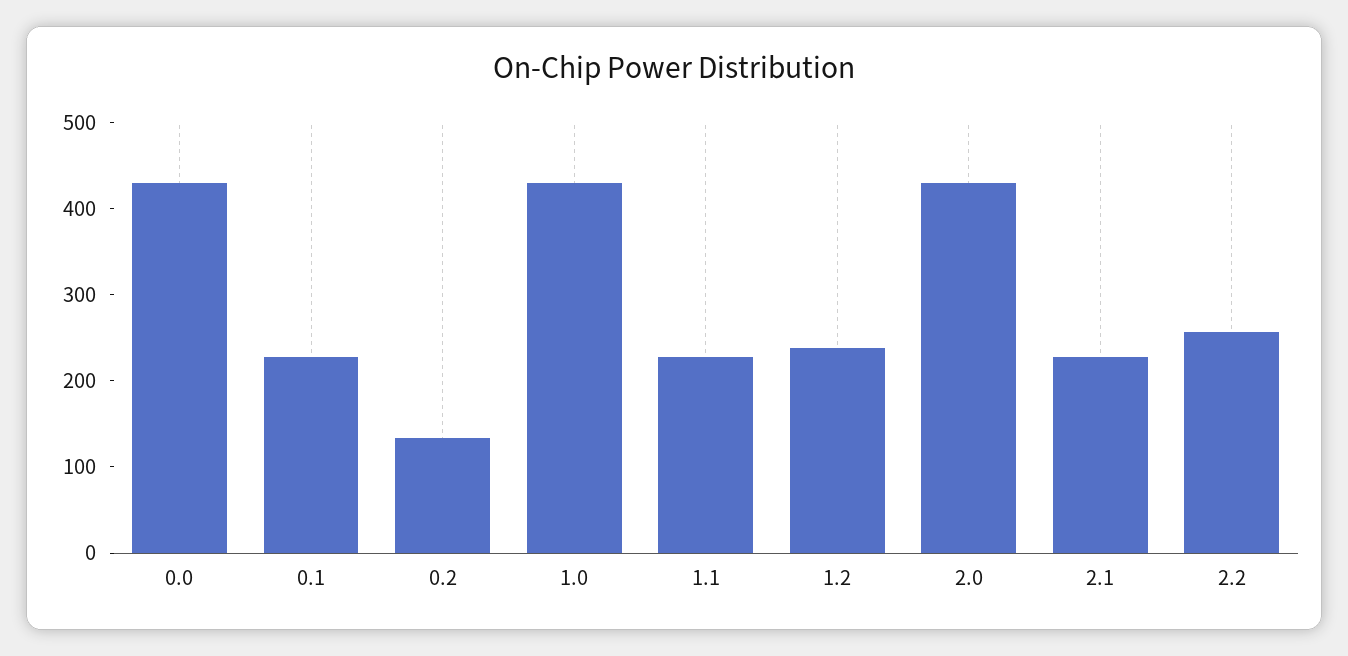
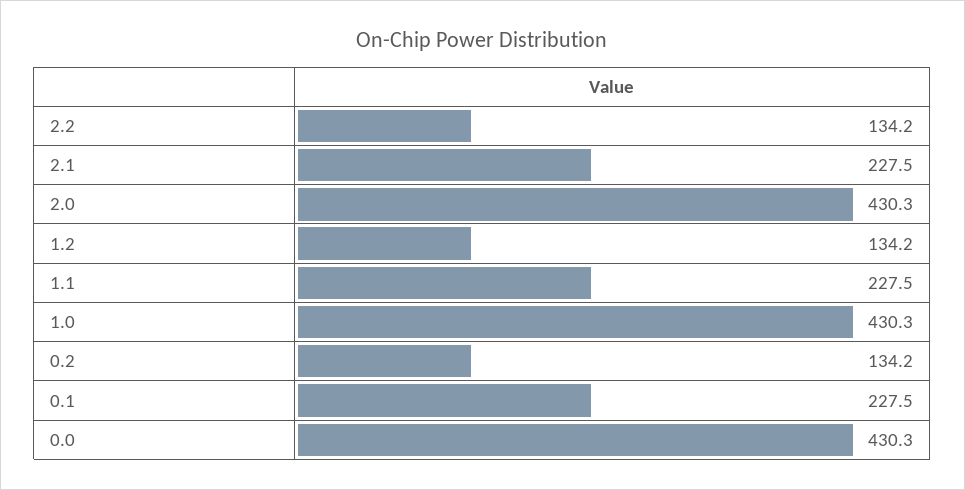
1.2: 240 -> 134.2
2.2: 260 -> 134.2

